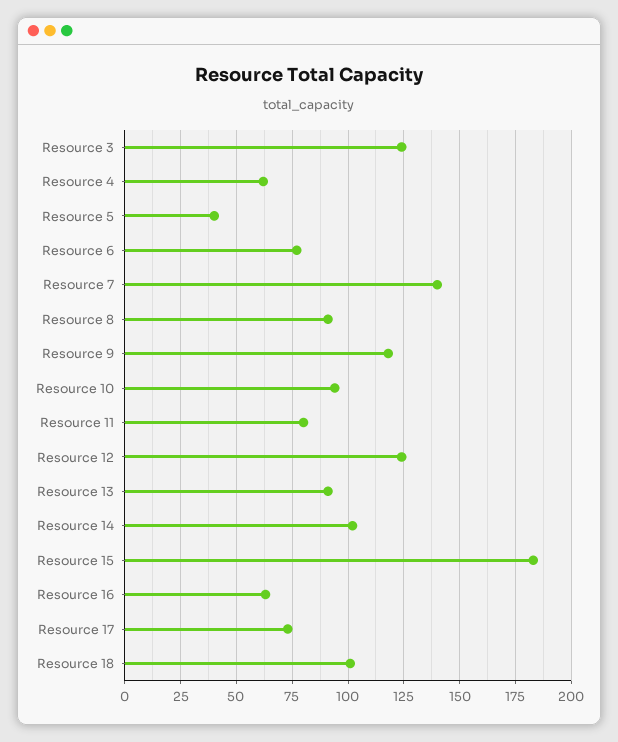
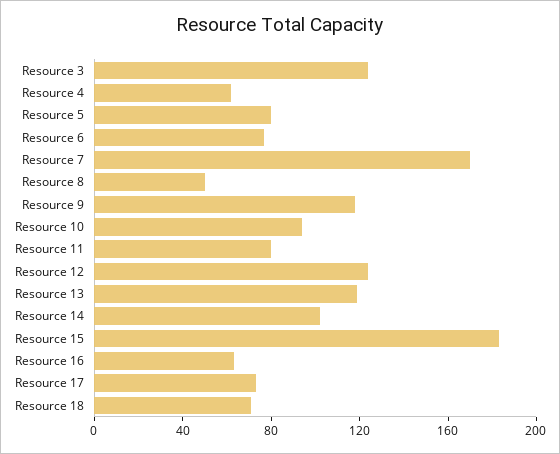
Resource 5: 40 -> 80
Resource 7: 140 -> 170
Resource 8: 90 -> 50
Resource 13: 90 -> 120
Resource 18: 100 -> 70

